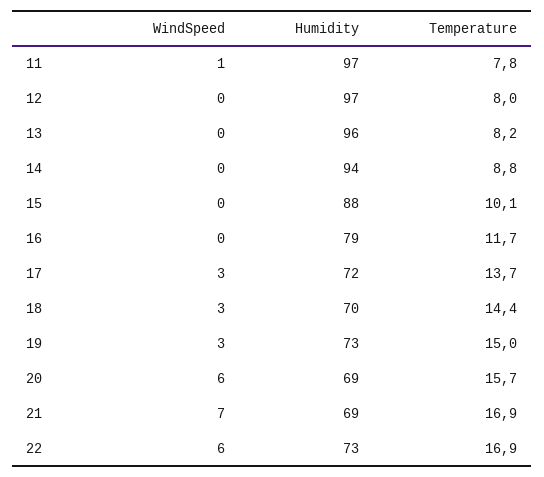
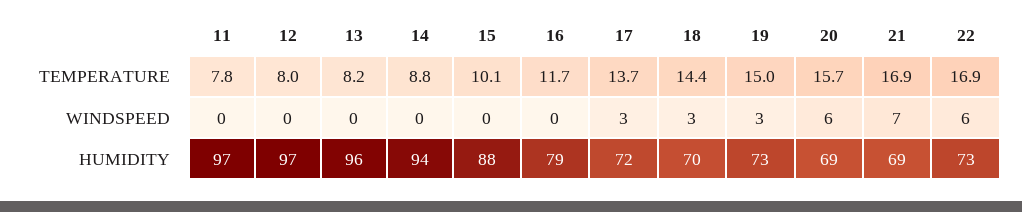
WindSpeed, 11: 1 -> 0

